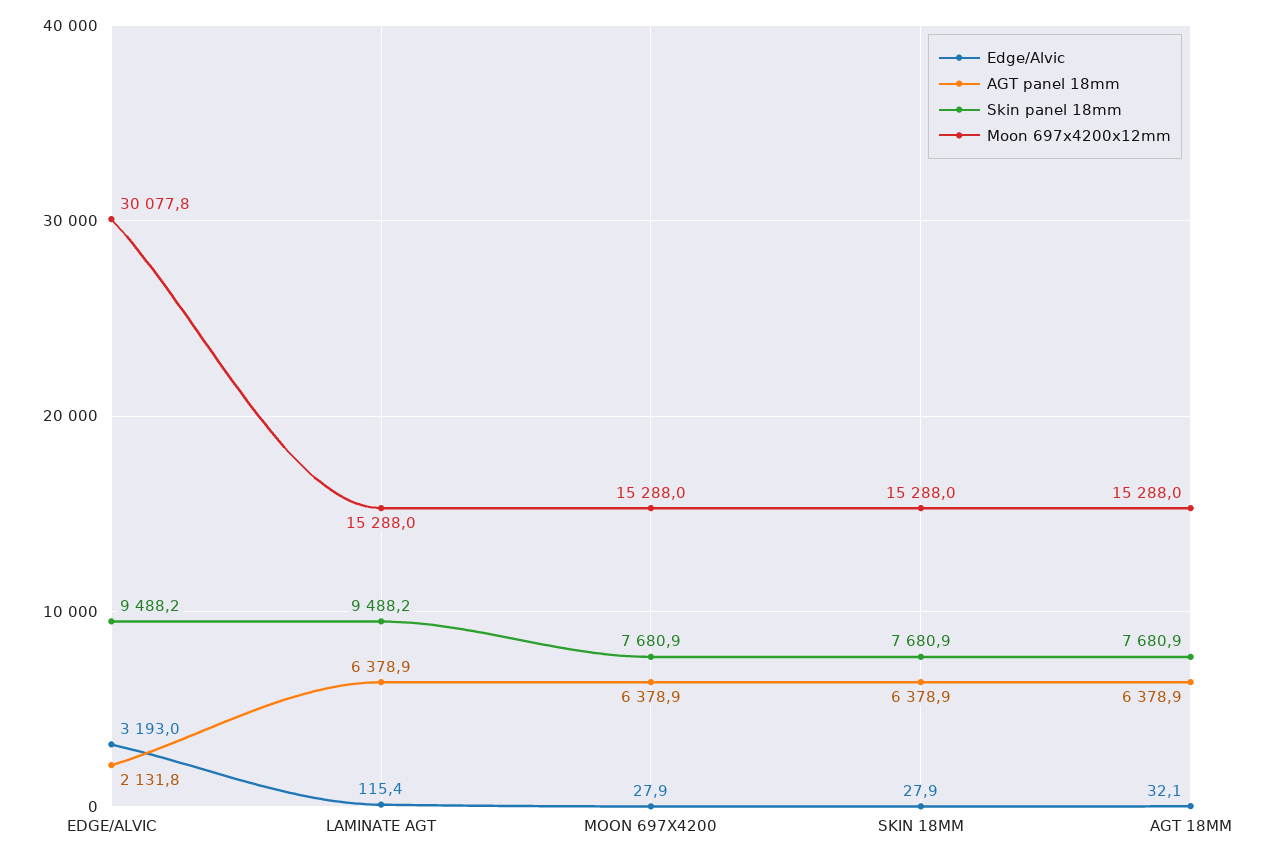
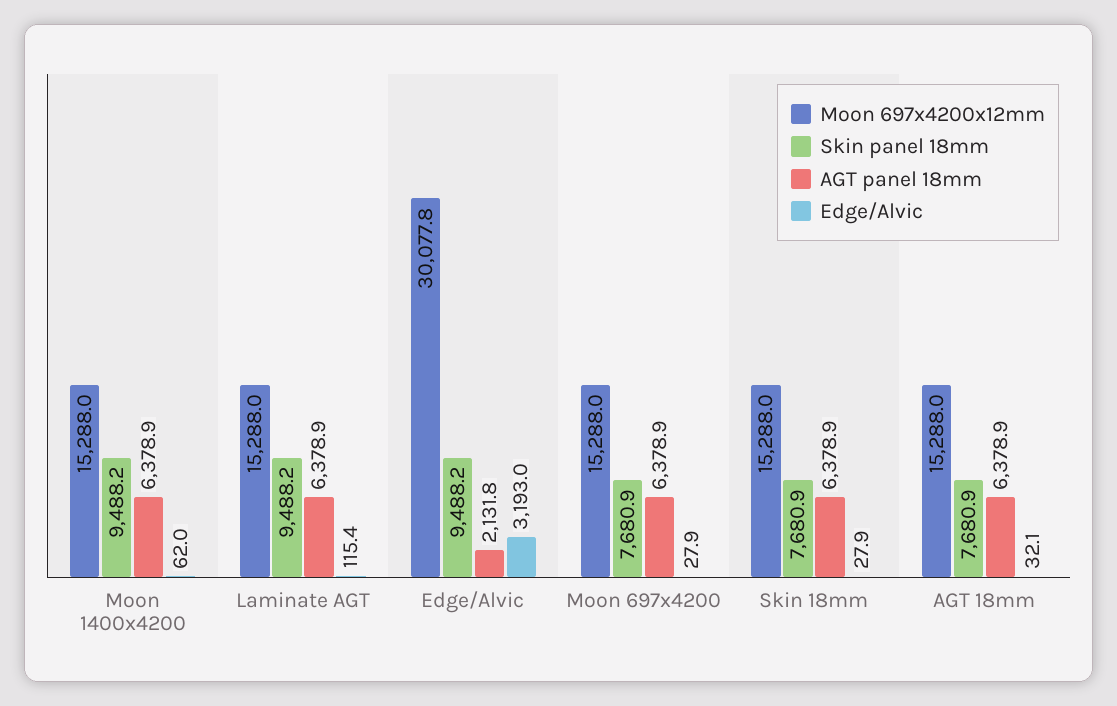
Moon 697x4200x12mm, Moon 1400x4200: none -> 15288
Skin panel 18mm, Moon 1400x4200: none -> 9488.2
AGT panel 18mm, Moon 1400x4200: none -> 6378.9
Edge/Alvic, Moon 1400x4200: none -> 62

